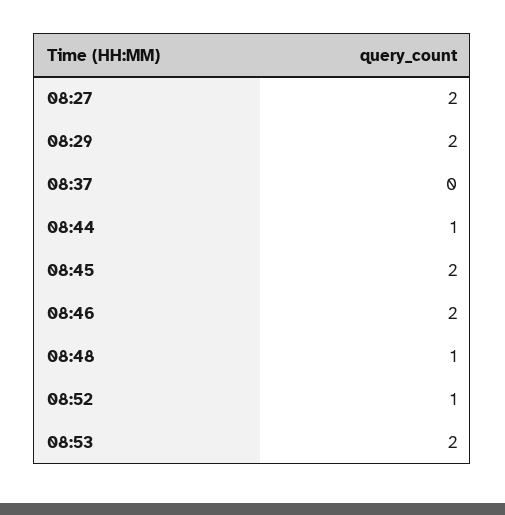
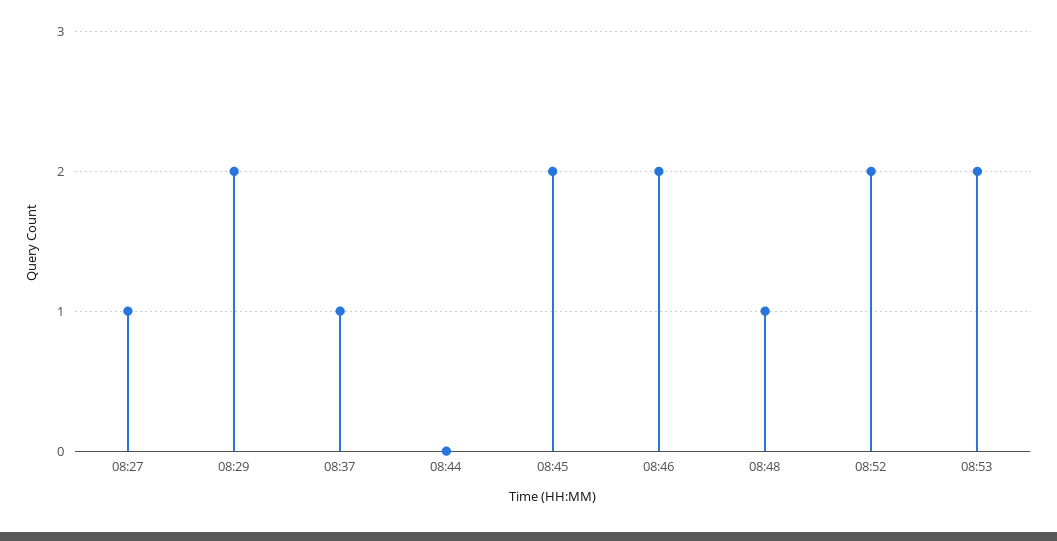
08:27: 2 -> 1
08:37: 0 -> 1
08:44: 1 -> 0
08:52: 1 -> 2

